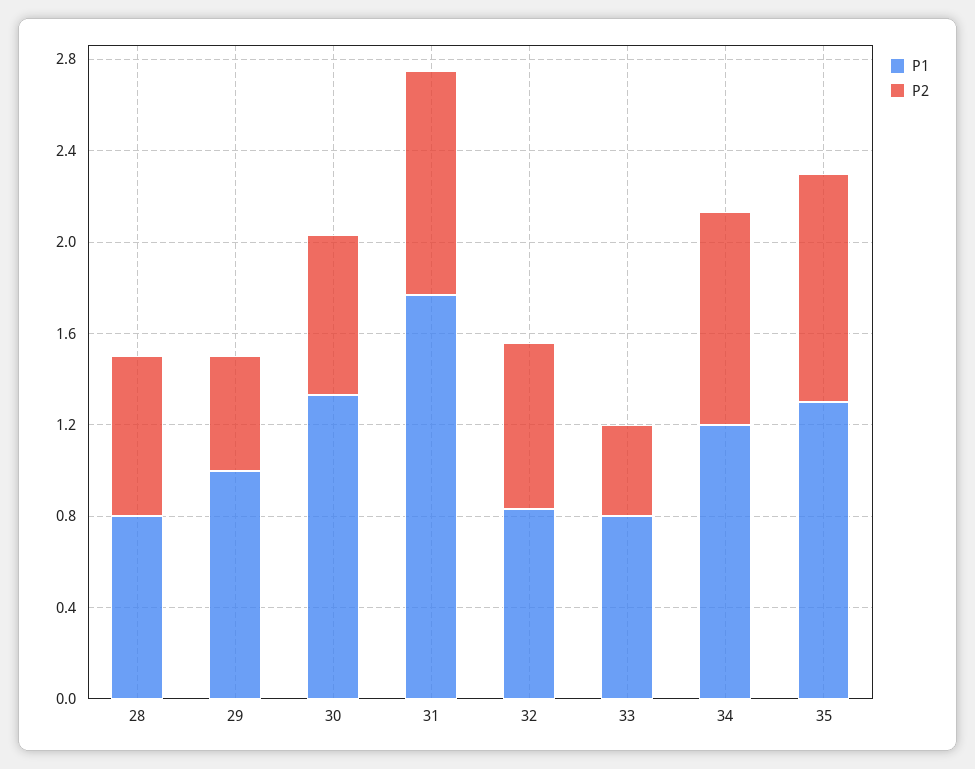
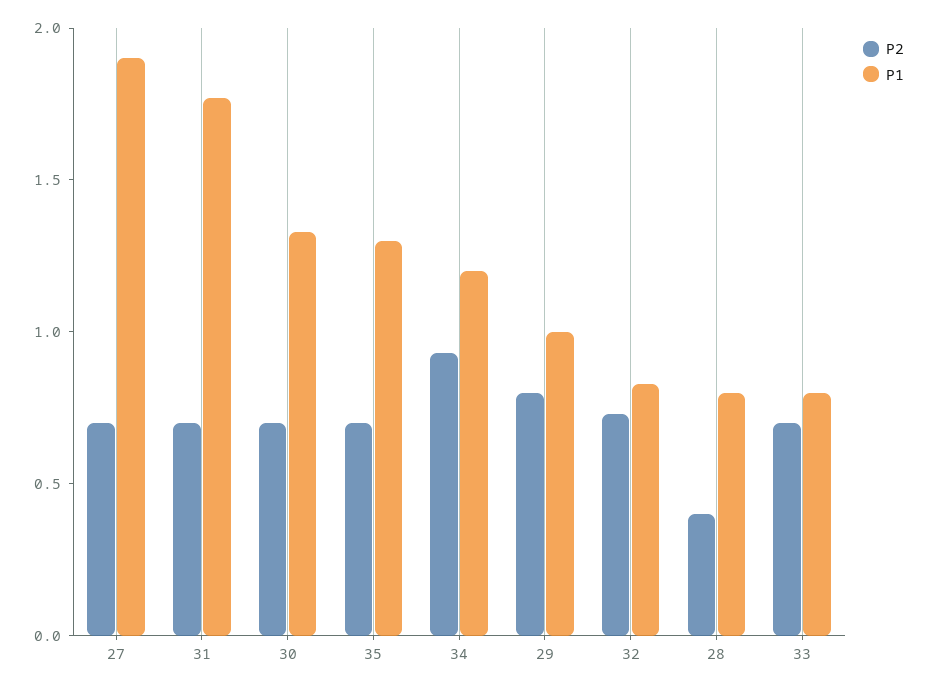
P2, 28: 0.7 -> 0.4
P2, 29: 0.5 -> 0.8
P2, 31: 1 -> 0.7
P2, 33: 0.4 -> 0.7
P2, 35: 1 -> 0.7
P2, 27: none -> 0.7
P1, 27: none -> 1.9

